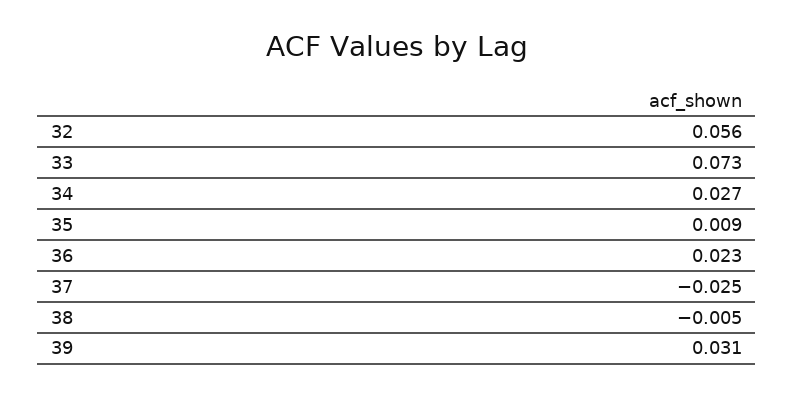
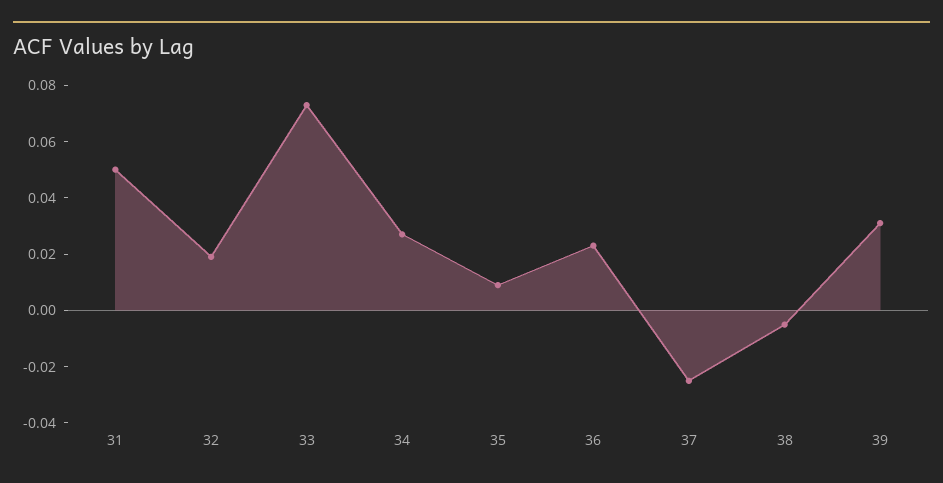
32: 0.056 -> 0.02
31: none -> 0.05

